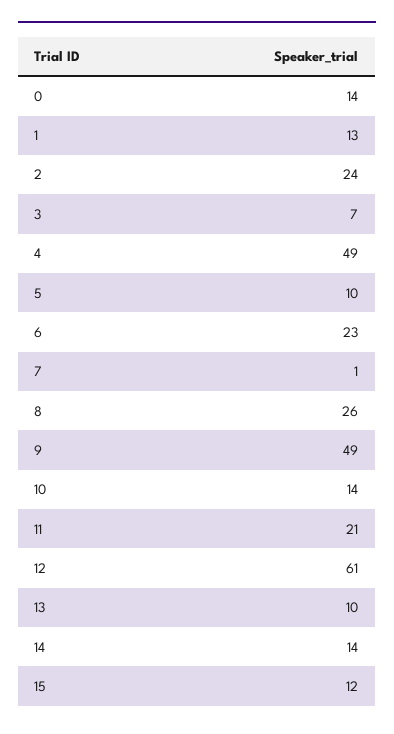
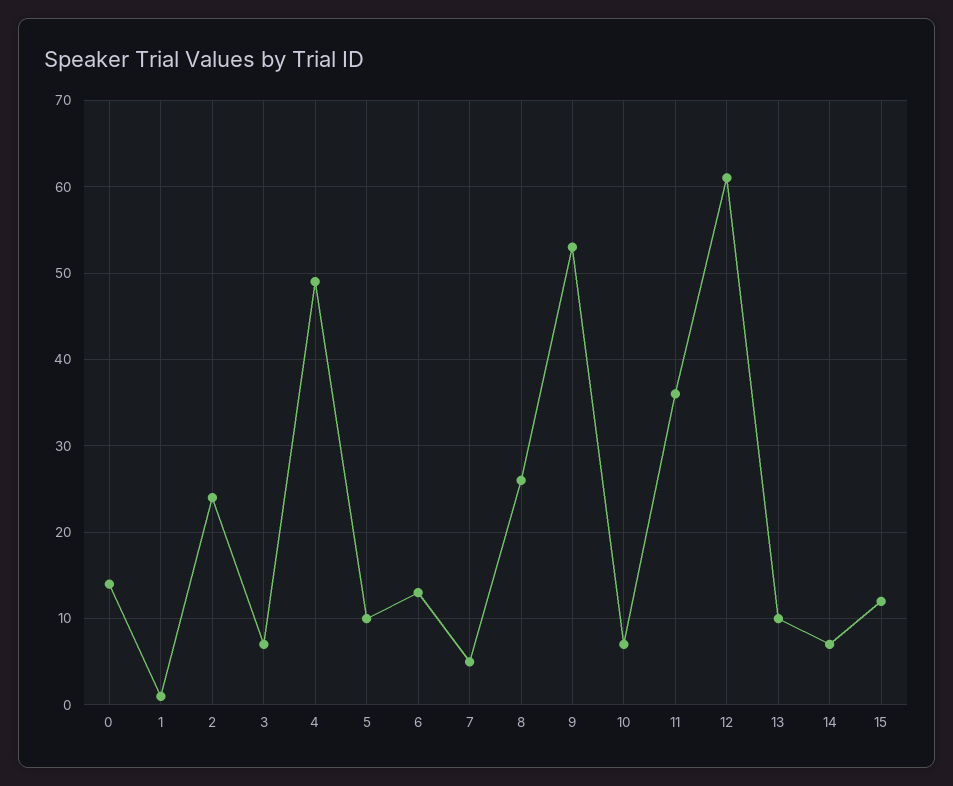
1: 13 -> 1
6: 23 -> 13
7: 1 -> 5
9: 49 -> 53
10: 14 -> 7
11: 21 -> 36
14: 14 -> 7

